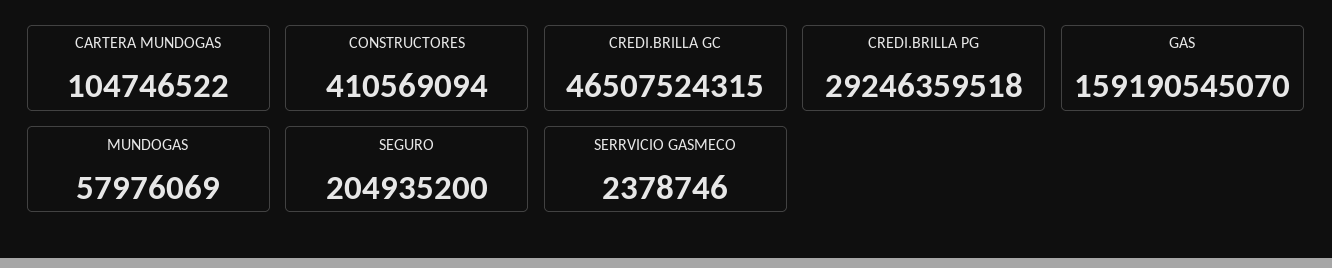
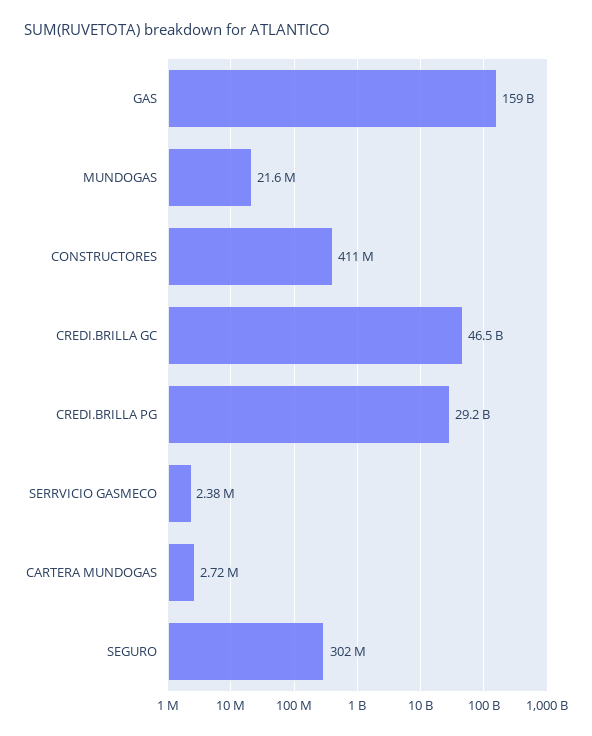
CARTERA MUNDOGAS: 104746522 -> 2720000
MUNDOGAS: 57976069 -> 21600000
SEGURO: 204935200 -> 302000000

